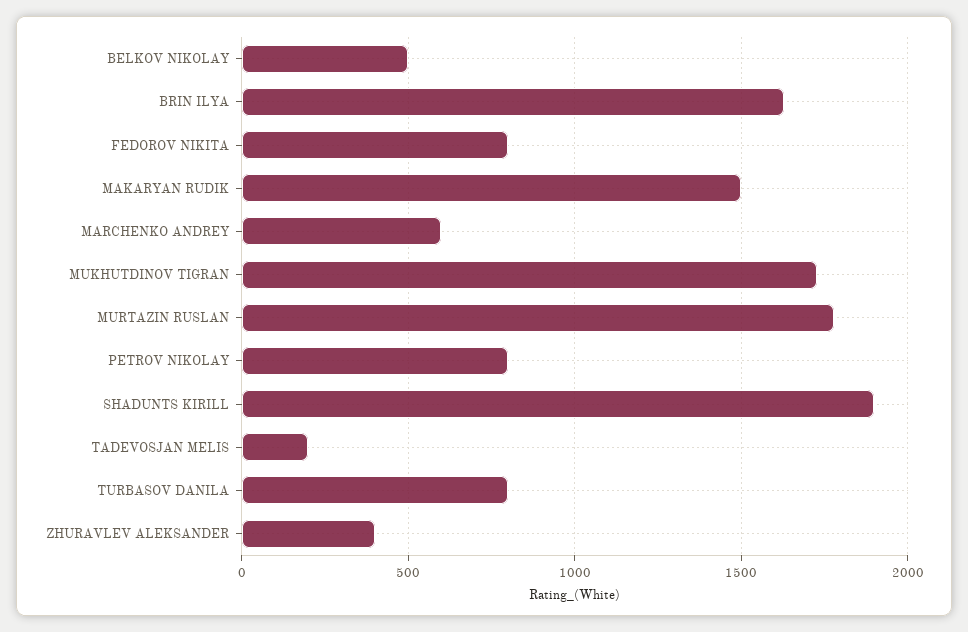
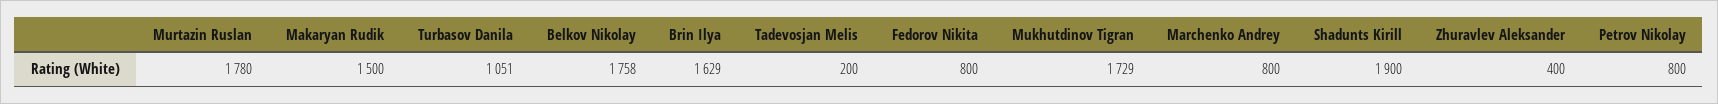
BELKOV NIKOLAY: 500 -> 1758
MARCHENKO ANDREY: 600 -> 800
TURBASOV DANILA: 800 -> 1051

